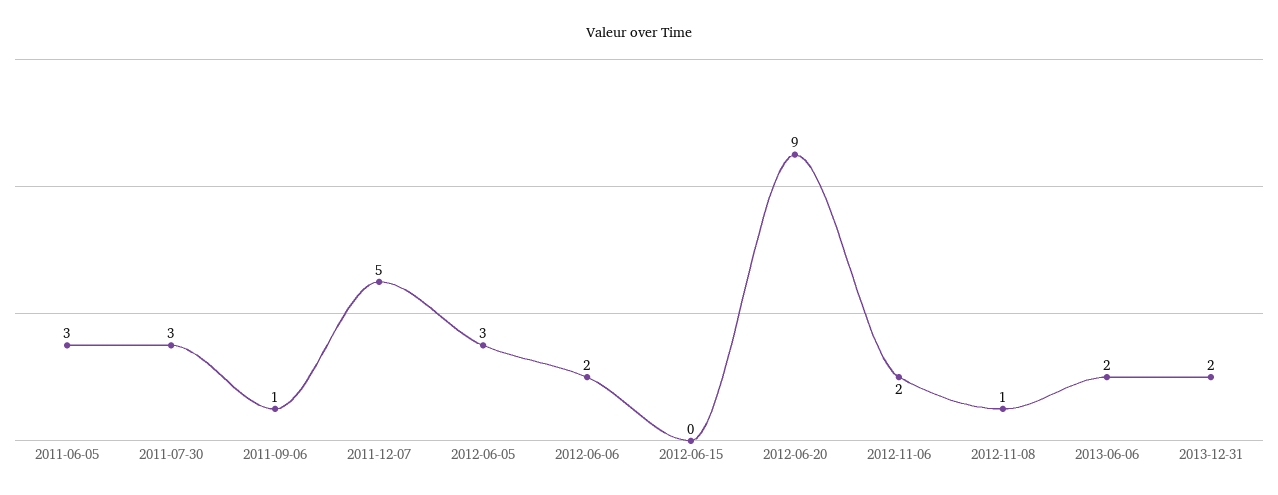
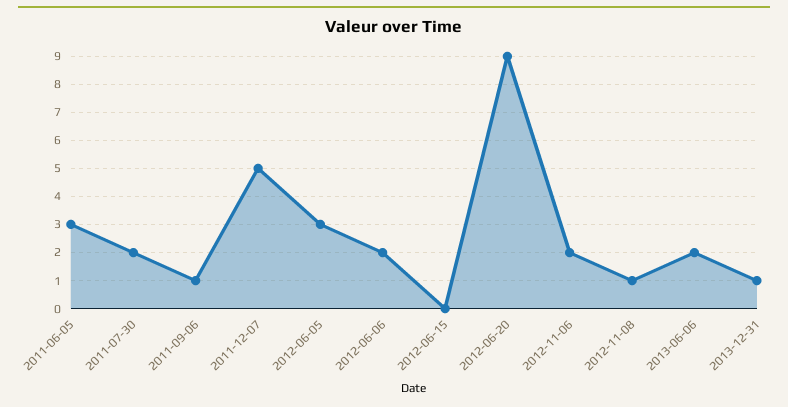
2011-07-30: 3 -> 2
2013-12-31: 2 -> 1

